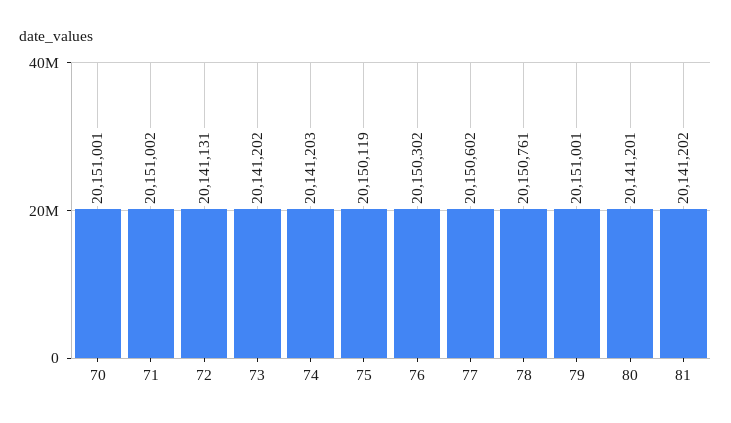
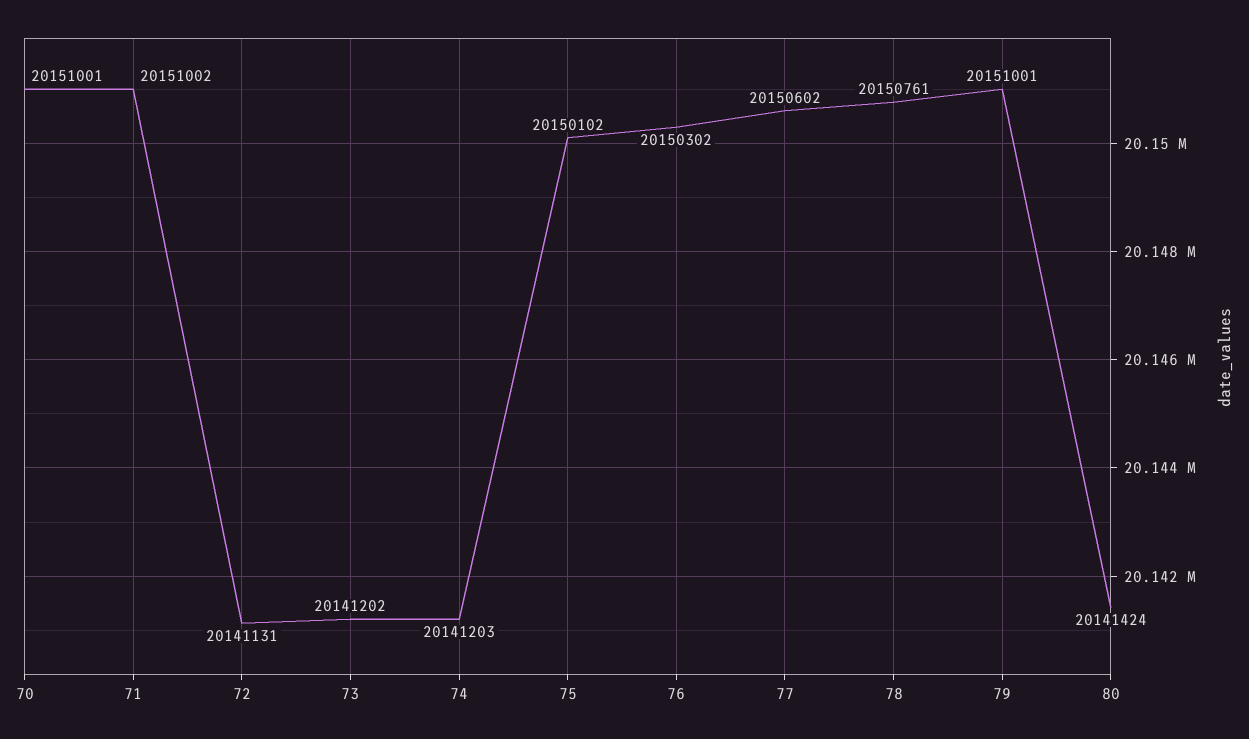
75: 20150119 -> 20150102
80: 20141201 -> 20141424
81: 20141202 -> none

